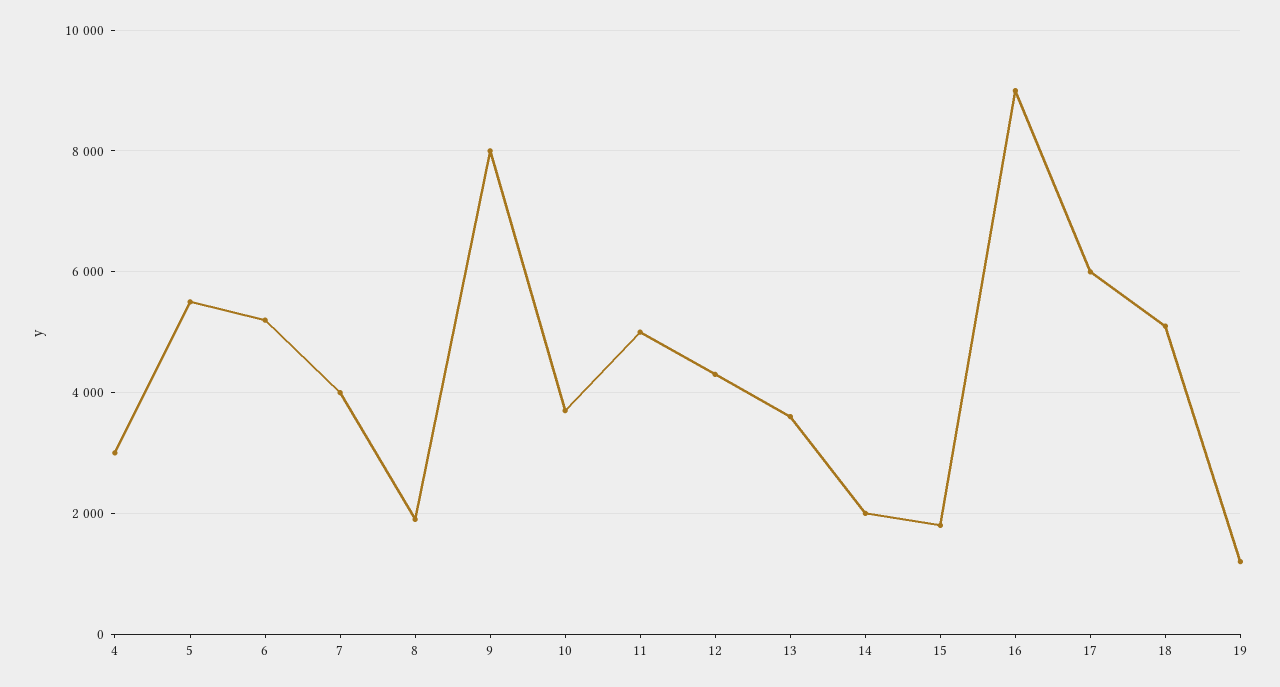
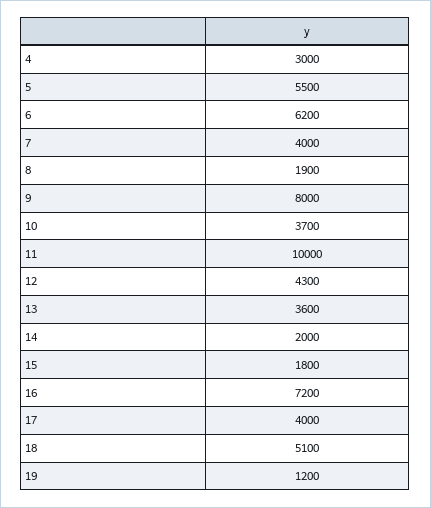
6: 5200 -> 6200
11: 5000 -> 10000
16: 9000 -> 7200
17: 6000 -> 4000

